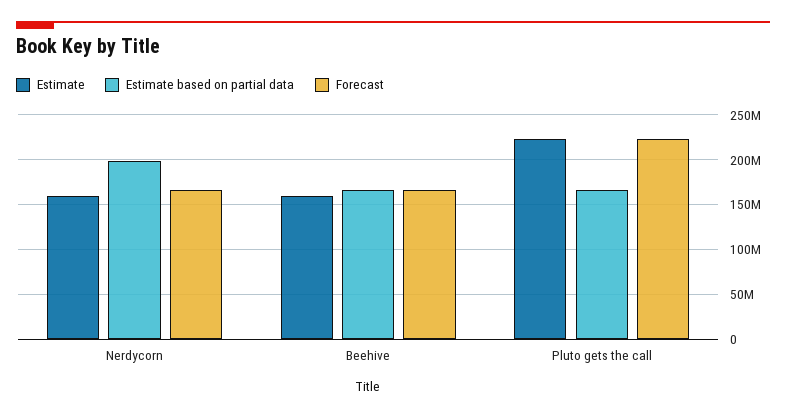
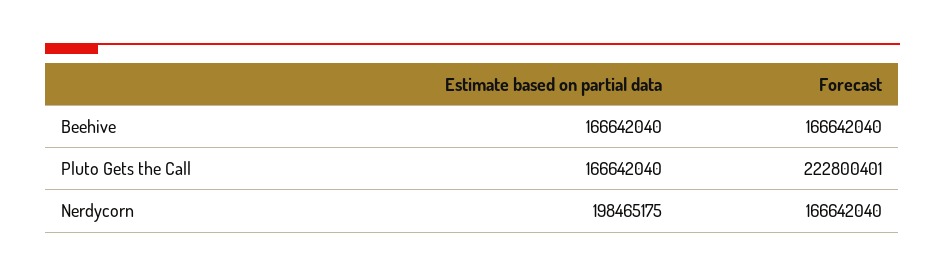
Estimate, Nerdycorn: 160000000 -> none
Estimate, Beehive: 160000000 -> none
Estimate, Pluto gets the call: 220000000 -> none

